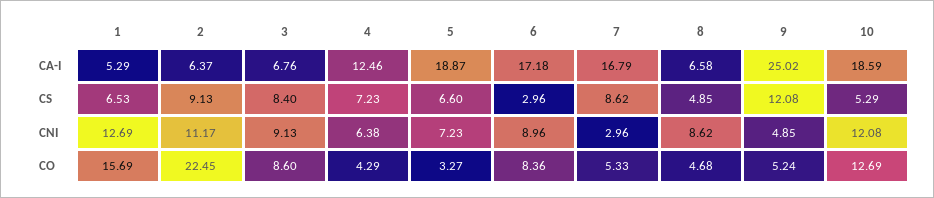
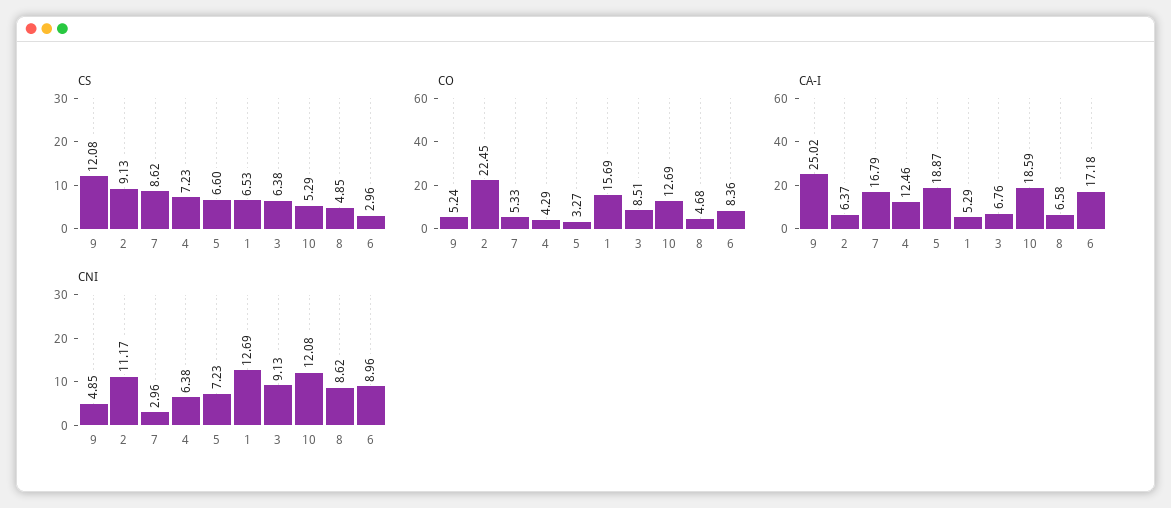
CS, 3: 8.4 -> 6.38
CO, 3: 8.6 -> 8.51

